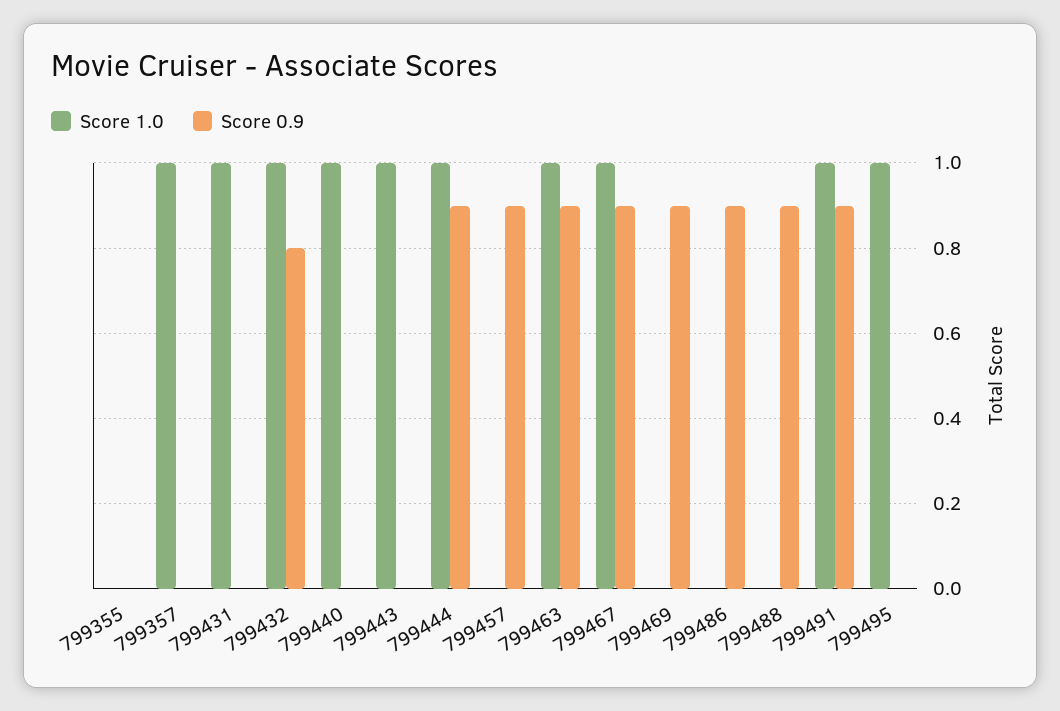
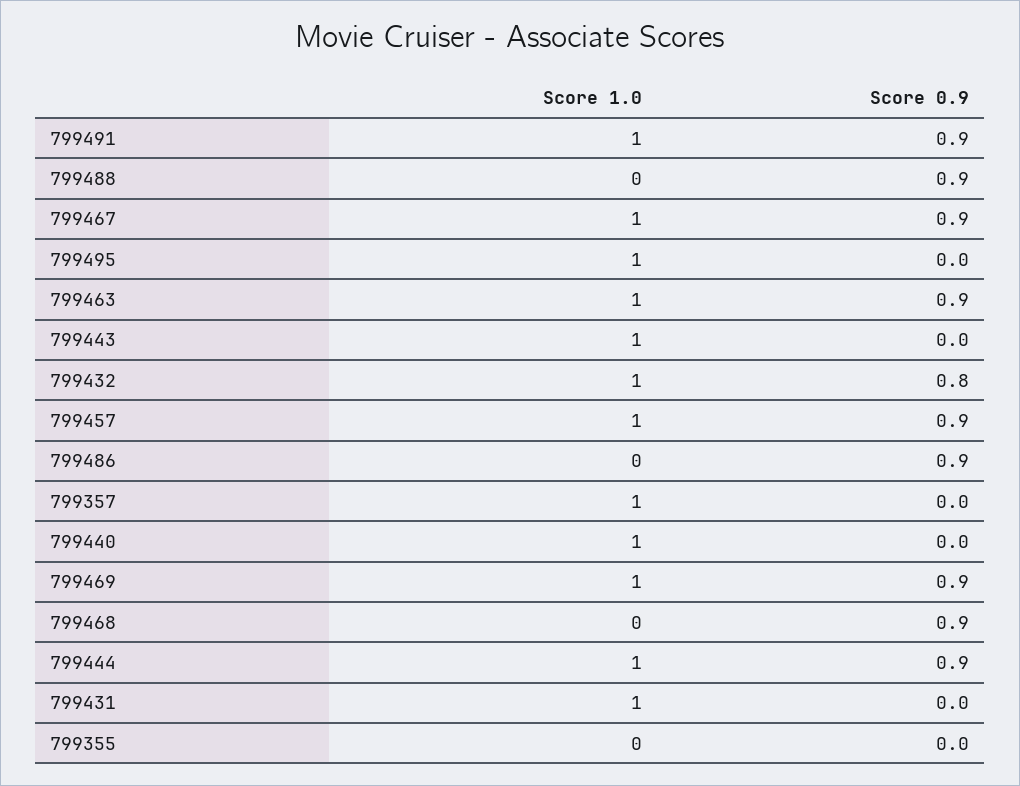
Score 1.0, 799457: 0 -> 1
Score 1.0, 799469: 0 -> 1
Score 1.0, 799468: none -> 0
Score 0.9, 799468: none -> 0.9

